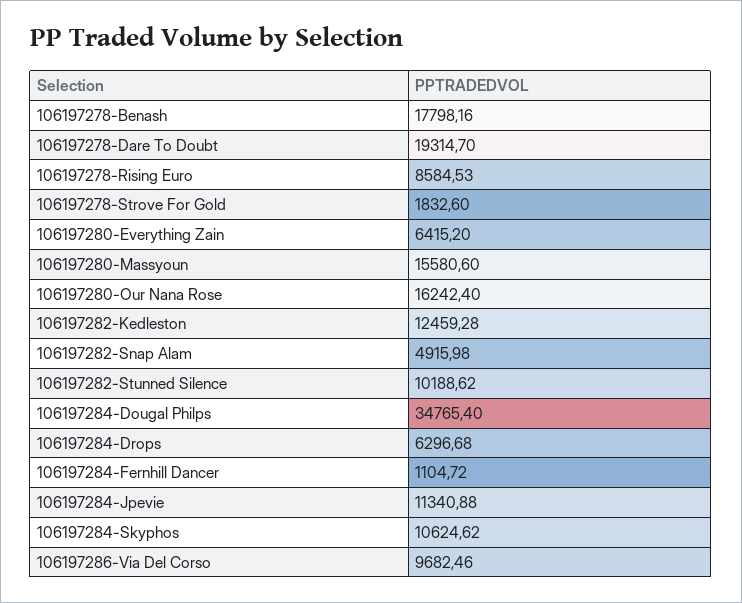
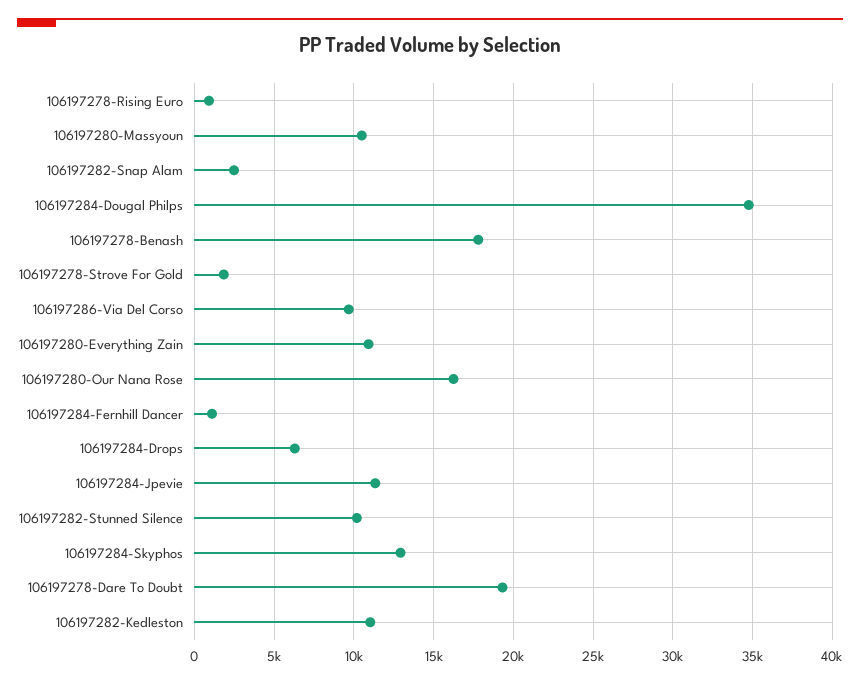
106197278-Rising Euro: 8584.53 -> 1000
106197280-Everything Zain: 6415.2 -> 11000
106197280-Massyoun: 15580.6 -> 10500
106197282-Kedleston: 12459.28 -> 11000
106197282-Snap Alam: 4915.98 -> 2500
106197284-Skyphos: 10624.62 -> 13000

